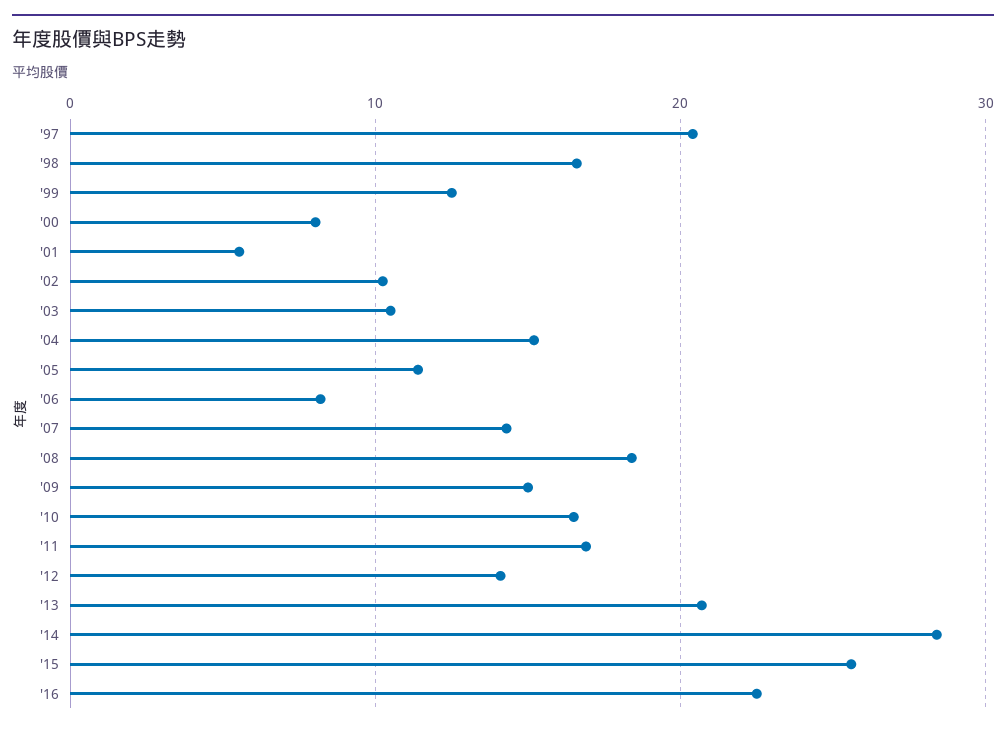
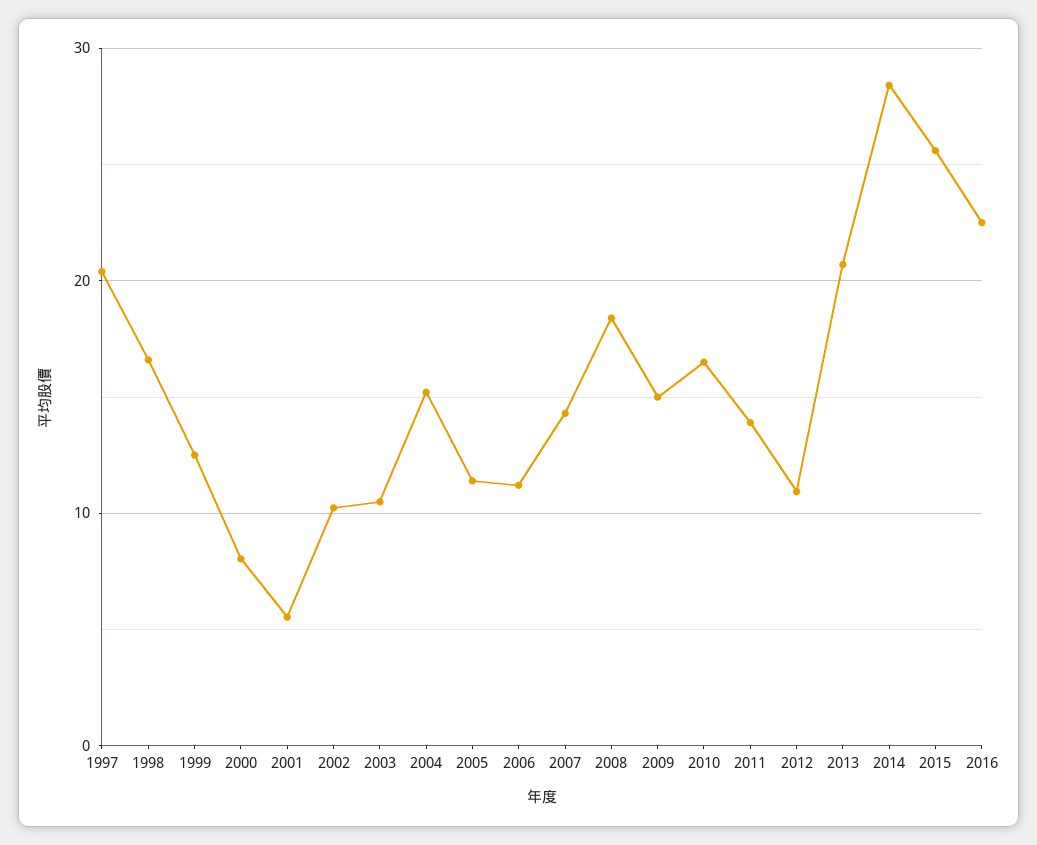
'06: 8 -> 11
'11: 17 -> 14
'12: 14 -> 11

